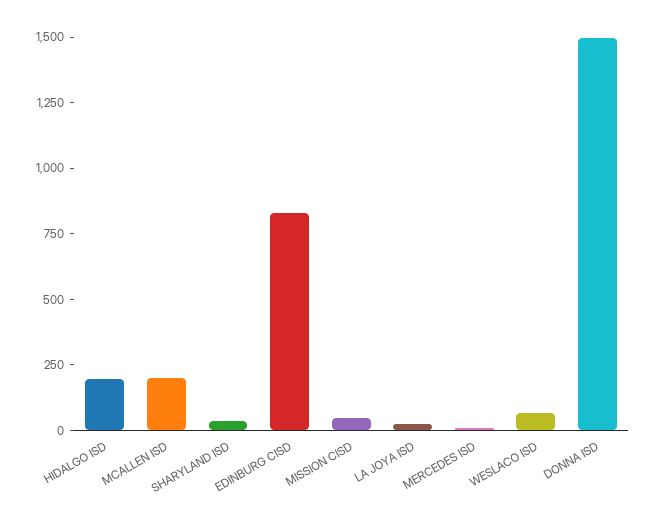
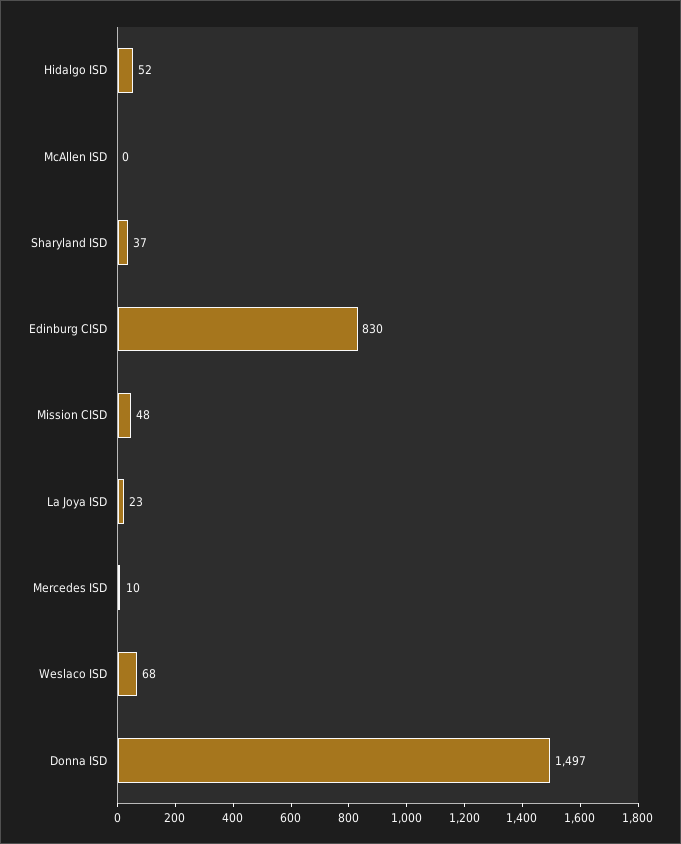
HIDALGO ISD: 200 -> 52
MCALLEN ISD: 200 -> 0

